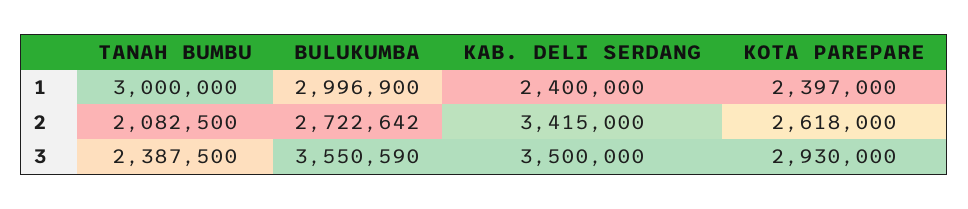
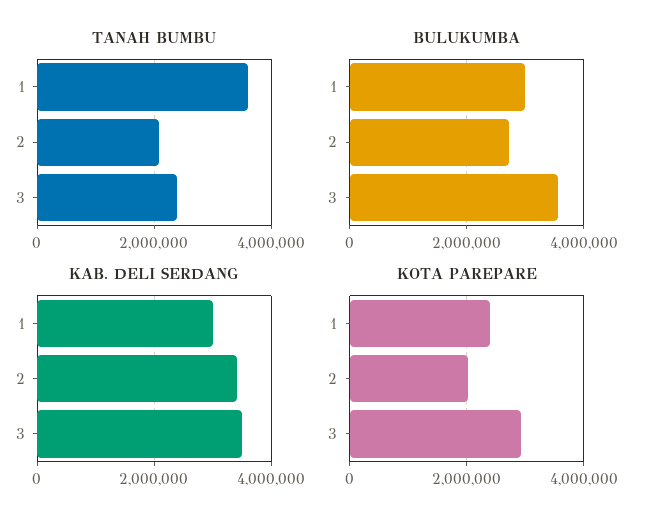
TANAH BUMBU, 1: 3000000 -> 3600000
KAB. DELI SERDANG, 1: 2400000 -> 3000000
KOTA PAREPARE, 2: 2618000 -> 2000000

